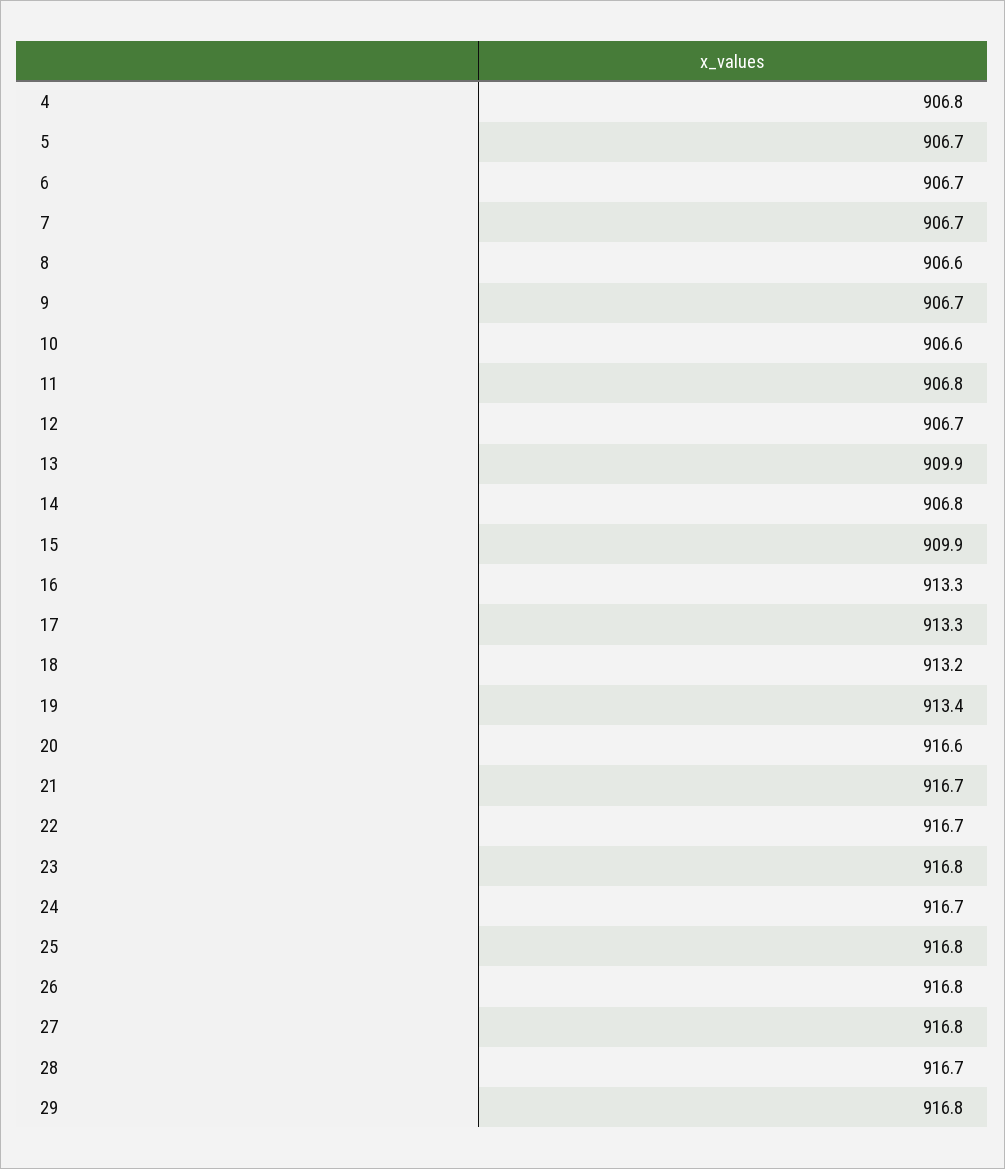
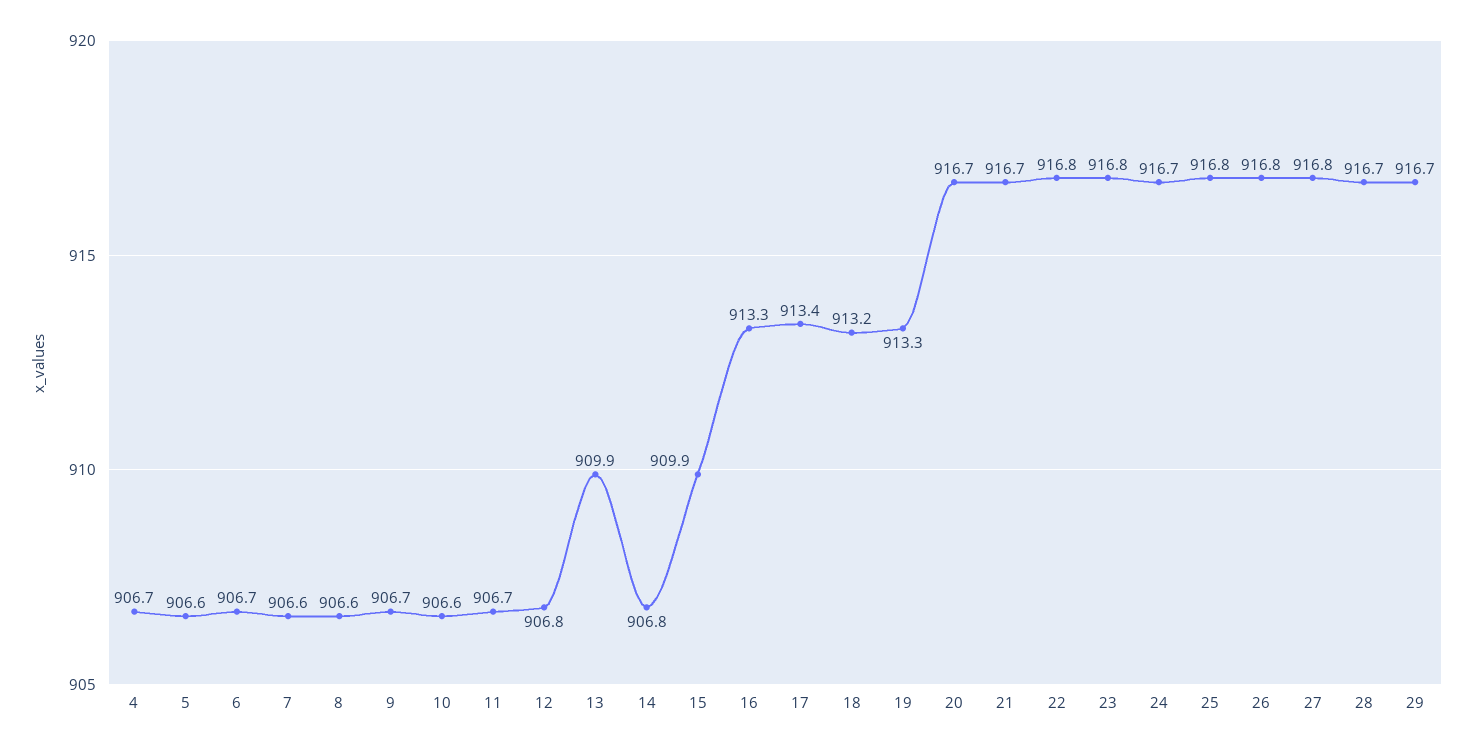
4: 906.8 -> 906.7
5: 906.7 -> 906.6
7: 906.7 -> 906.6
11: 906.8 -> 906.7
12: 906.7 -> 906.8
17: 913.3 -> 913.4
19: 913.4 -> 913.3
20: 916.6 -> 916.7
22: 916.7 -> 916.8
29: 916.8 -> 916.7

